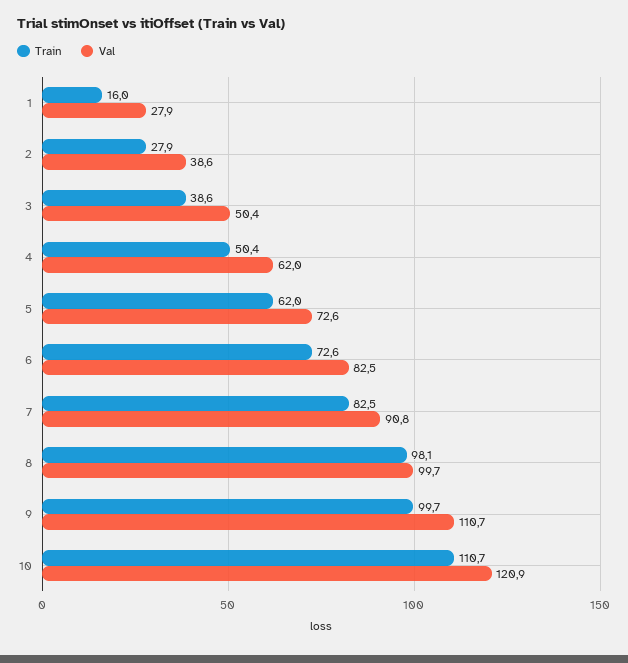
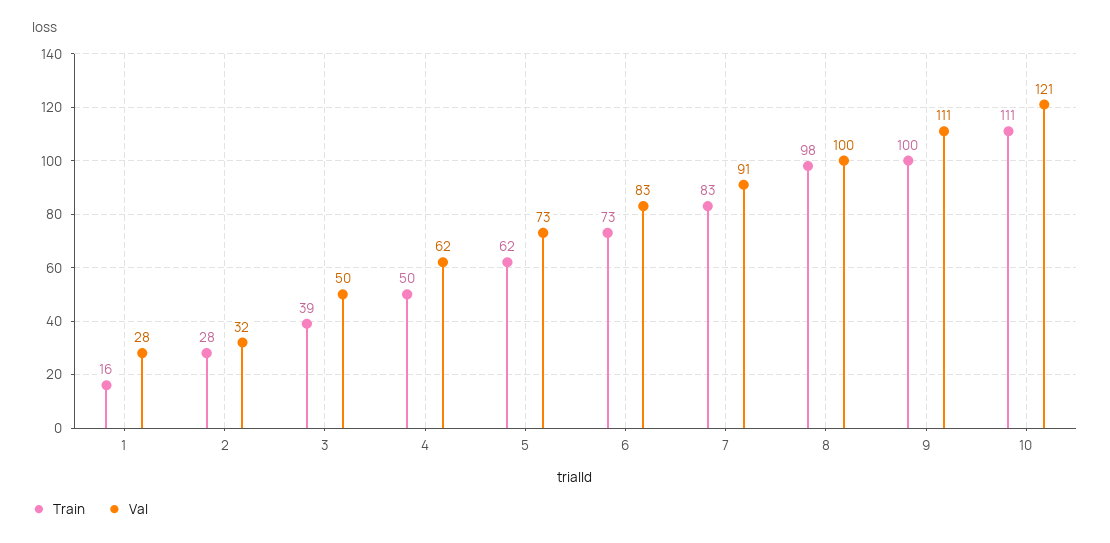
Val, 2: 38.6 -> 32

